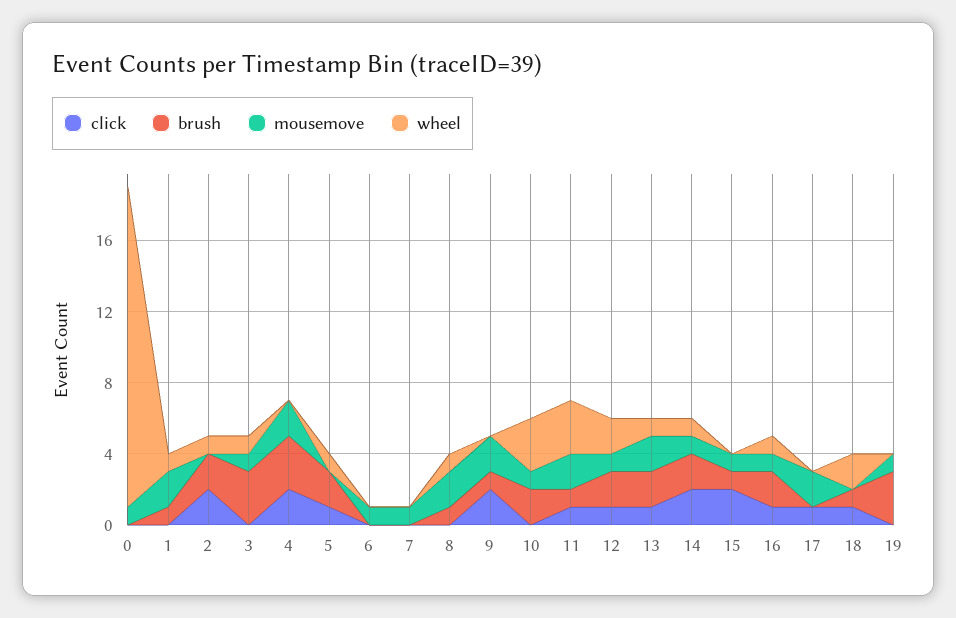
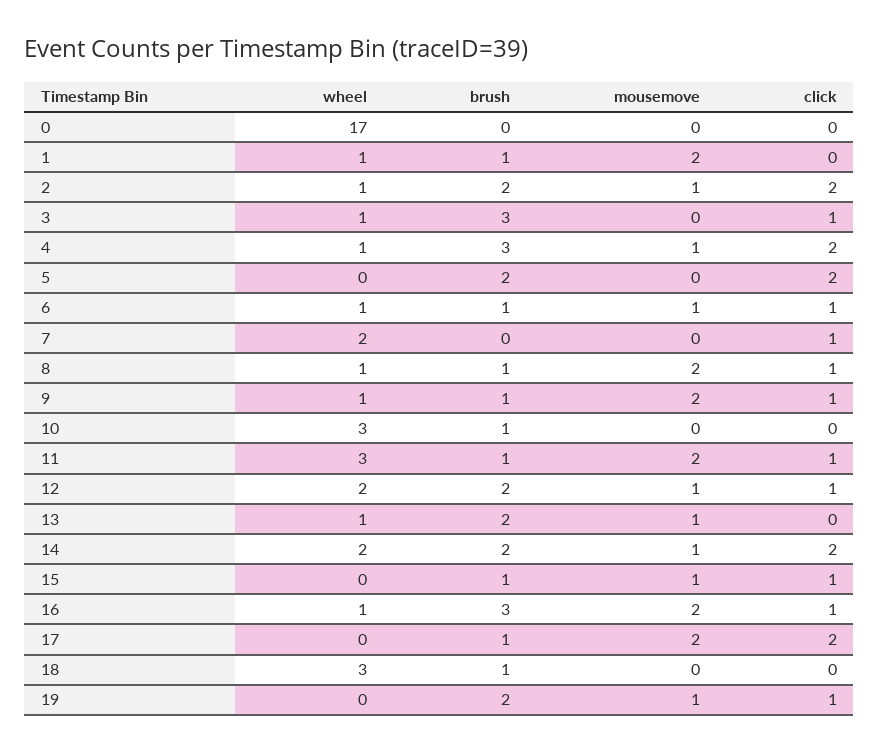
mousemove, 0: 1 -> 0
wheel, 0: 18 -> 17
mousemove, 2: 0 -> 1
click, 3: 0 -> 1
mousemove, 3: 1 -> 0
mousemove, 4: 2 -> 1
wheel, 4: 0 -> 1
click, 5: 1 -> 2
wheel, 5: 1 -> 0
click, 6: 0 -> 1
brush, 6: 0 -> 1
wheel, 6: 0 -> 1
click, 7: 0 -> 1
mousemove, 7: 1 -> 0
wheel, 7: 0 -> 2
click, 8: 0 -> 1
click, 9: 2 -> 1
wheel, 9: 0 -> 1
brush, 10: 2 -> 1
mousemove, 10: 1 -> 0
click, 13: 1 -> 0
mousemove, 13: 2 -> 1
wheel, 14: 1 -> 2
click, 15: 2 -> 1
brush, 16: 2 -> 3
mousemove, 16: 1 -> 2
click, 17: 1 -> 2
brush, 17: 0 -> 1
click, 18: 1 -> 0
wheel, 18: 2 -> 3
click, 19: 0 -> 1
brush, 19: 3 -> 2

